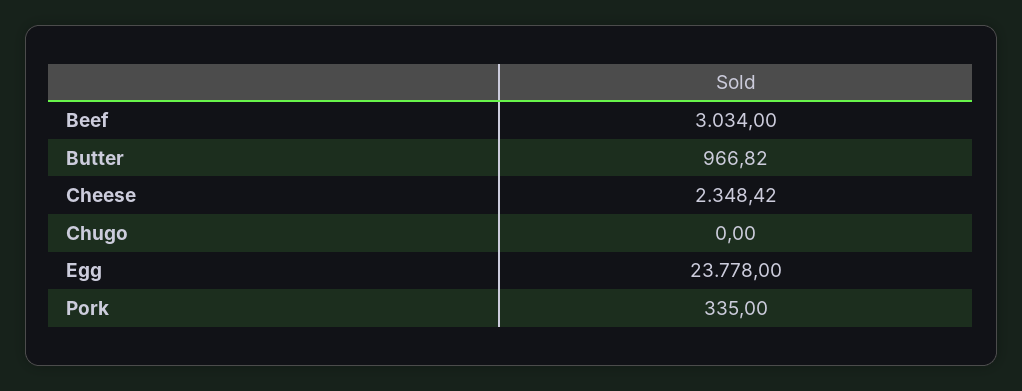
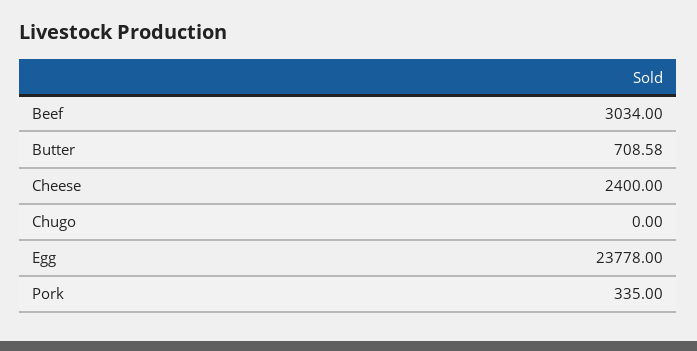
Butter: 966.82 -> 708.58
Cheese: 2348.42 -> 2400

